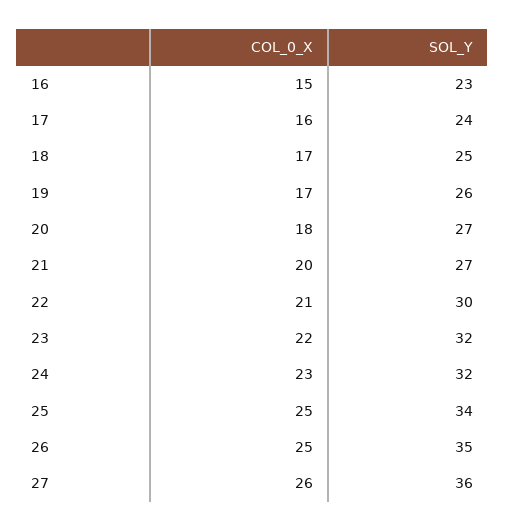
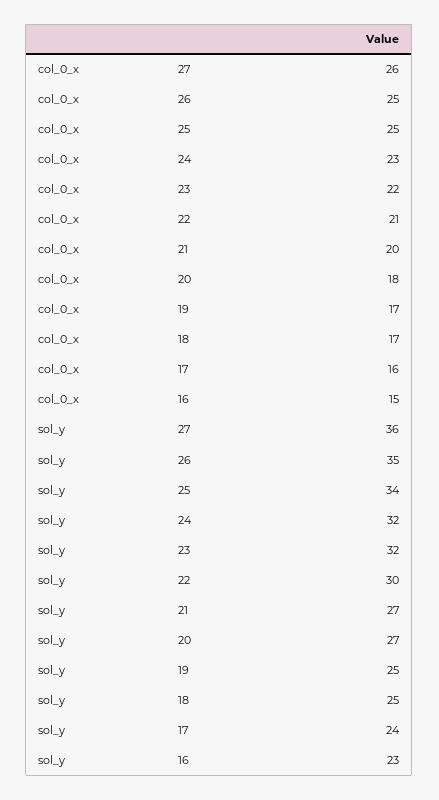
SOL_Y, 19: 26 -> 25

